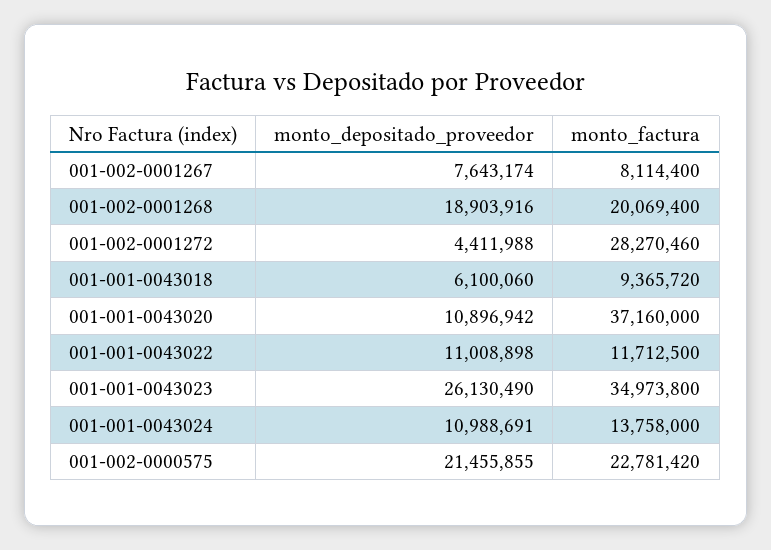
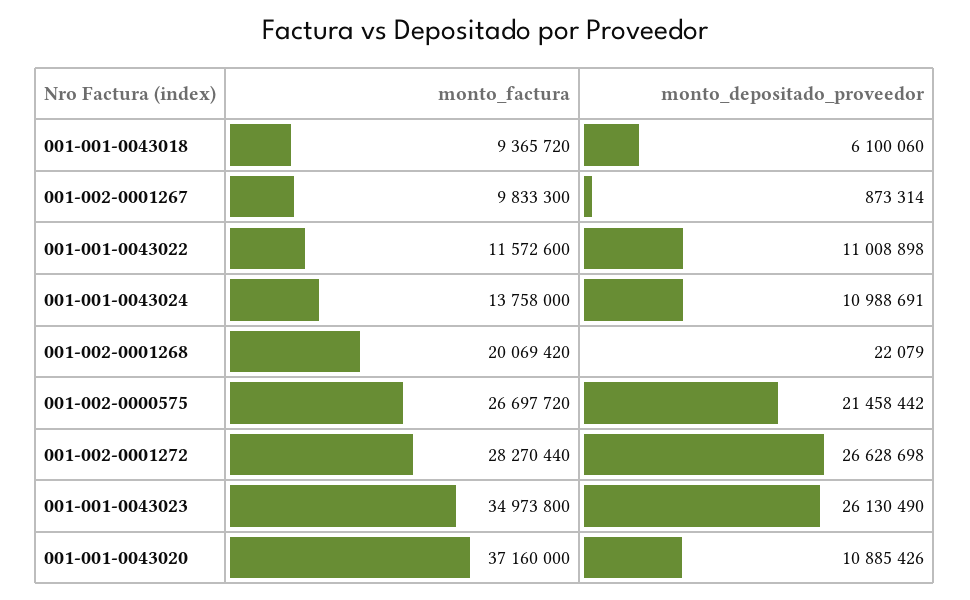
monto_depositado_proveedor, 001-002-0001267: 7643174 -> 873314
monto_factura, 001-002-0001267: 8114400 -> 9833300
monto_depositado_proveedor, 001-002-0001268: 18903916 -> 22079
monto_factura, 001-002-0001268: 20069400 -> 20069420
monto_depositado_proveedor, 001-002-0001272: 4411988 -> 26628698
monto_factura, 001-002-0001272: 28270460 -> 28270440
monto_depositado_proveedor, 001-001-0043020: 10896942 -> 10885426
monto_factura, 001-001-0043022: 11712500 -> 11572600
monto_depositado_proveedor, 001-002-0000575: 21455855 -> 21458442
monto_factura, 001-002-0000575: 22781420 -> 26697720

